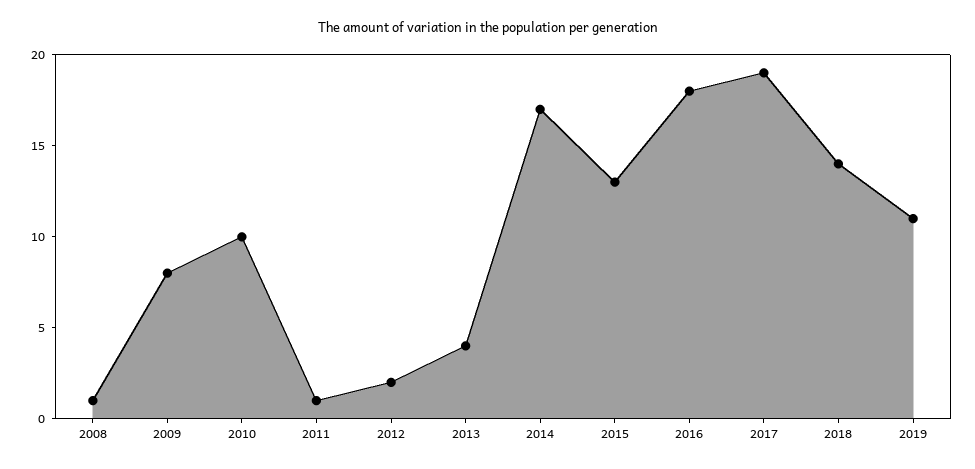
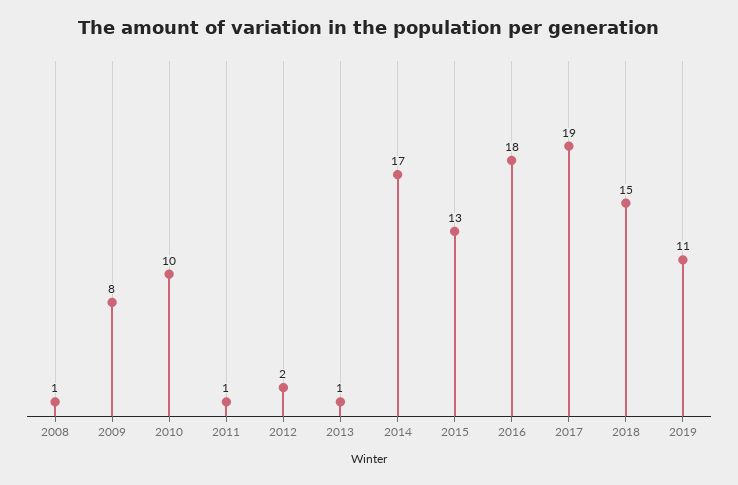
2013: 4 -> 1
2018: 14 -> 15

